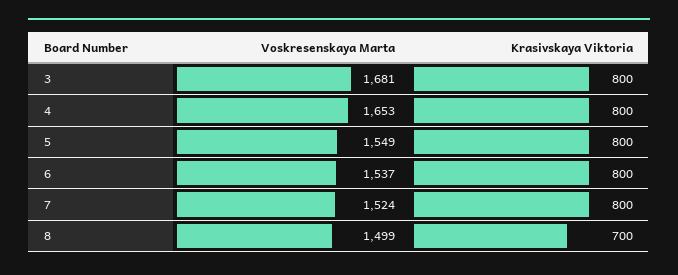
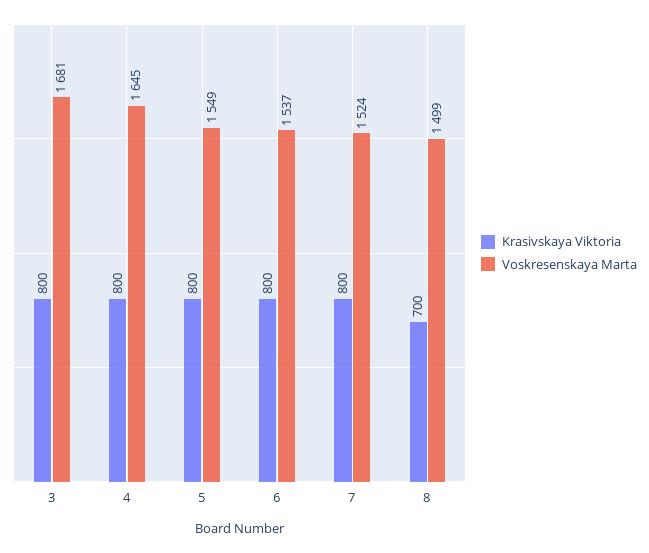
Voskresenskaya Marta, 4: 1653 -> 1645

